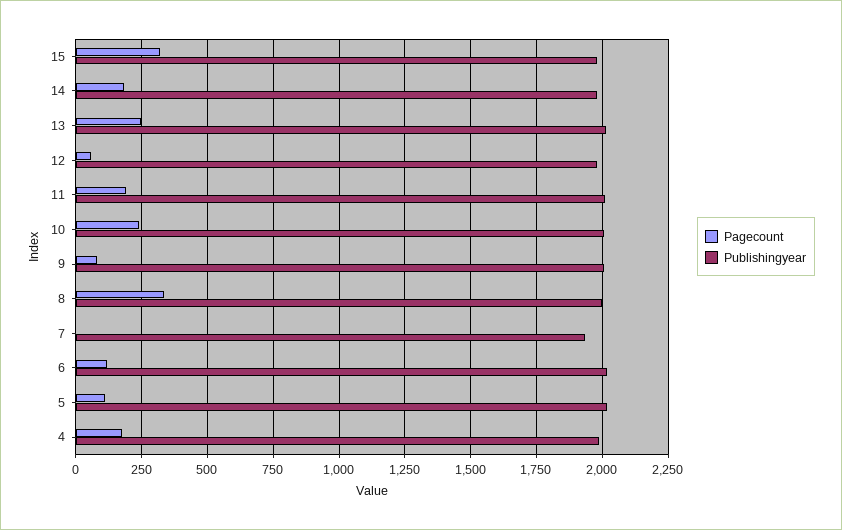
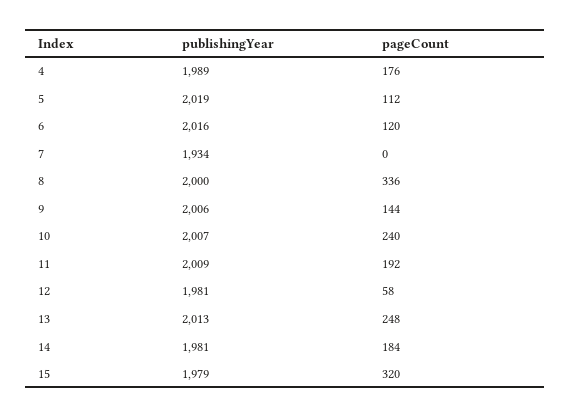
Pagecount, 9: 75 -> 144

